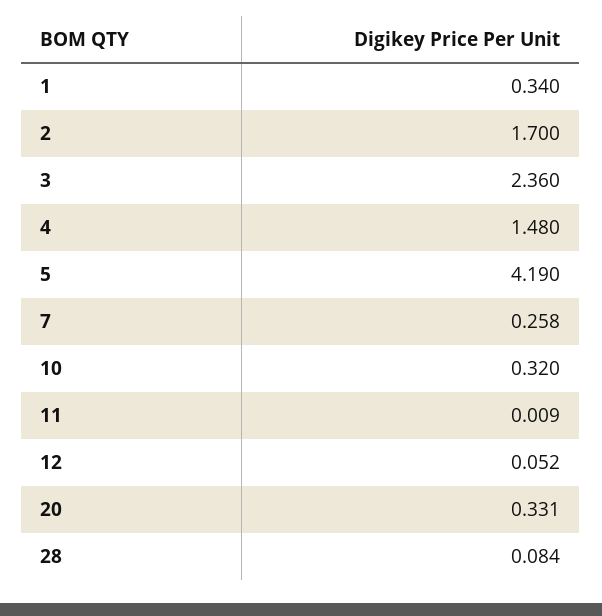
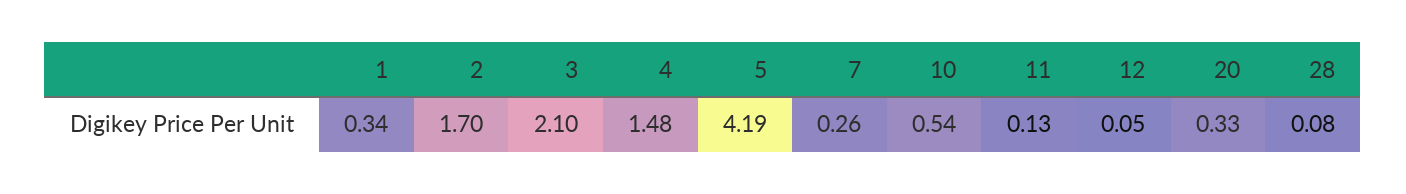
3: 2.36 -> 2.1
10: 0.32 -> 0.54
11: 0.009 -> 0.13

